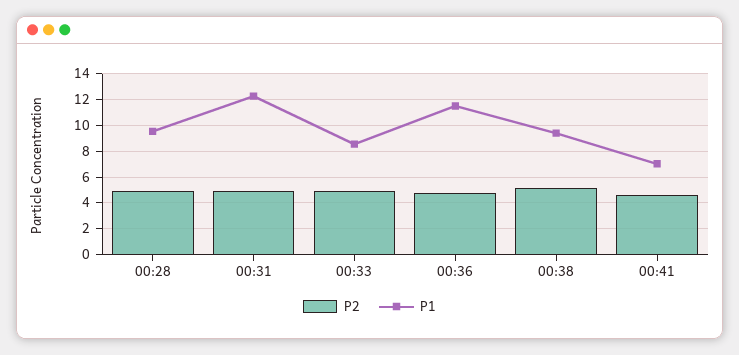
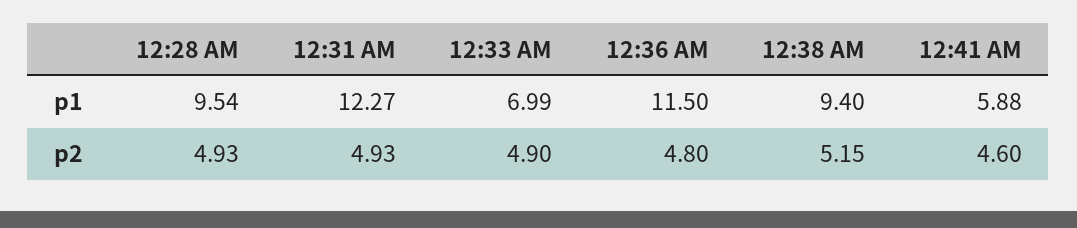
P1, 00:33: 8.5 -> 6.99
P1, 00:41: 7 -> 5.88

